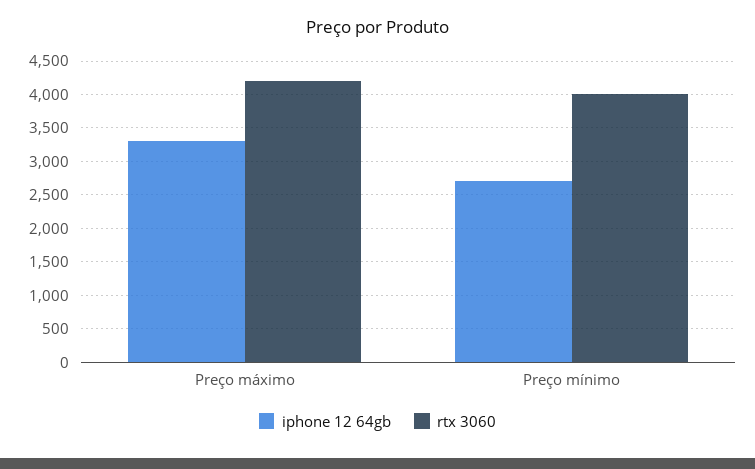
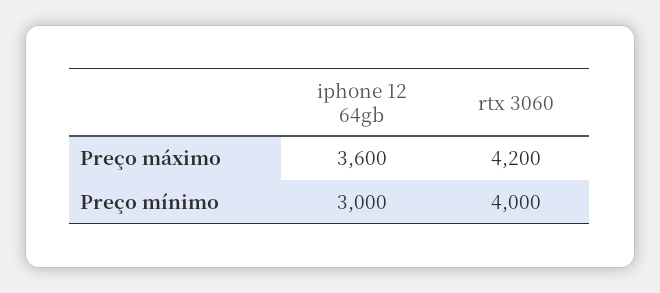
iphone 12 64gb, Preço máximo: 3300 -> 3600
iphone 12 64gb, Preço mínimo: 2700 -> 3000

